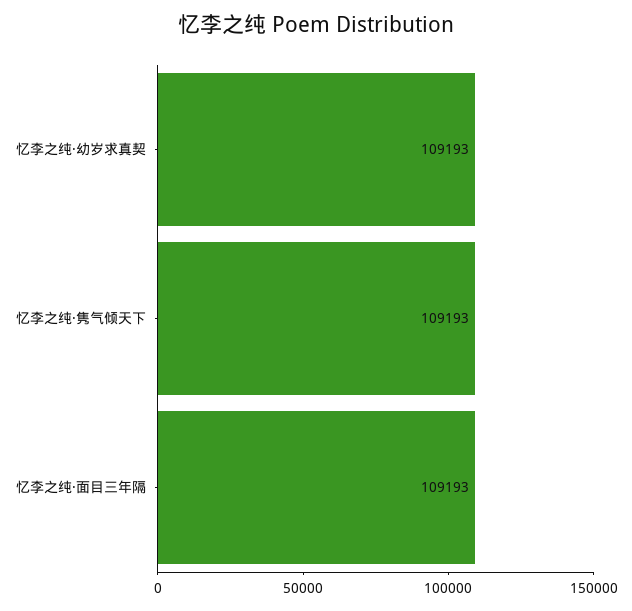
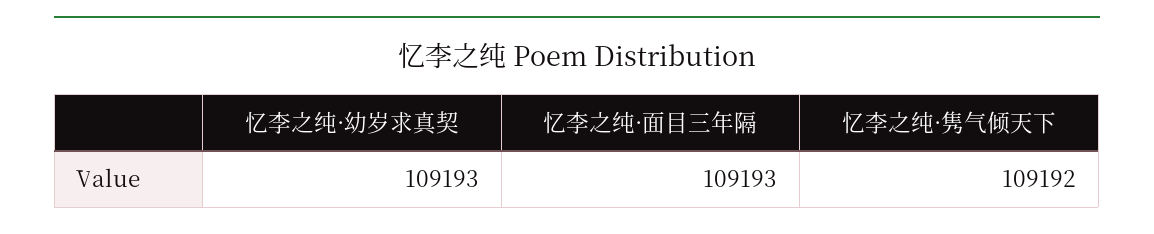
忆李之纯·隽气倾天下: 109193 -> 109192

